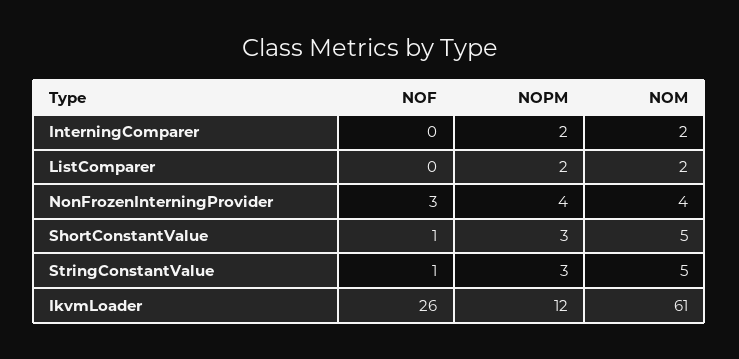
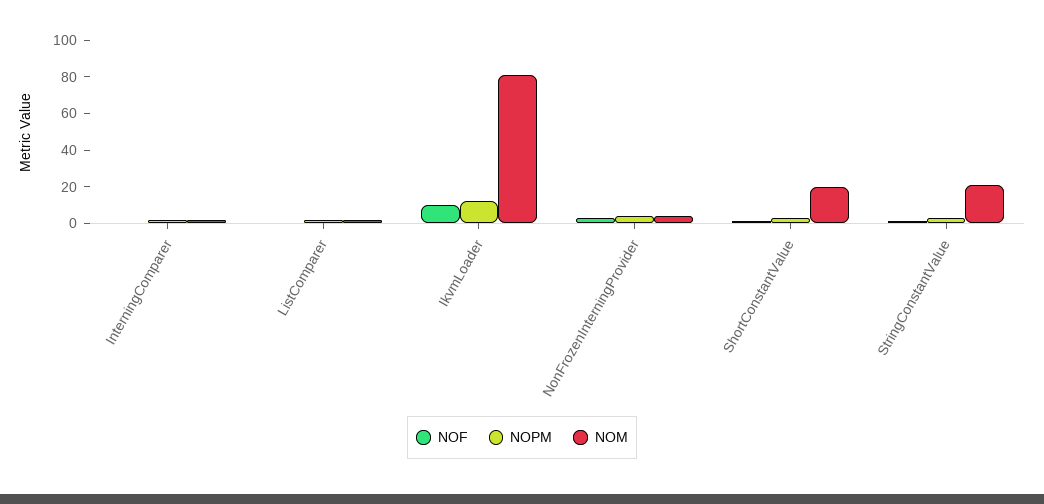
NOM, ShortConstantValue: 5 -> 20
NOM, StringConstantValue: 5 -> 20
NOF, IkvmLoader: 26 -> 10
NOM, IkvmLoader: 61 -> 80

